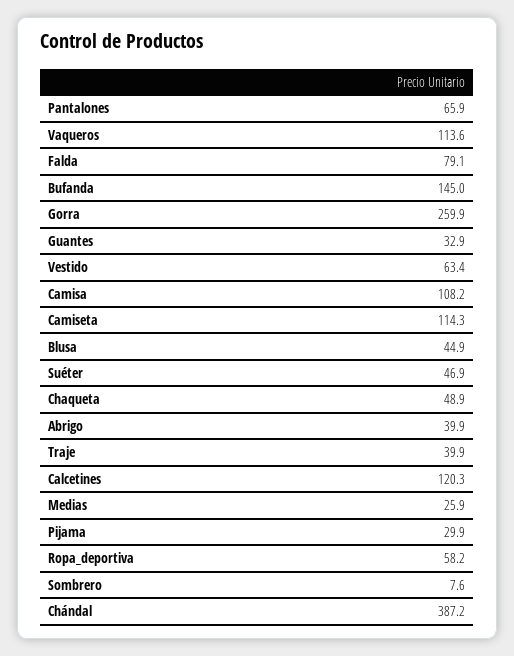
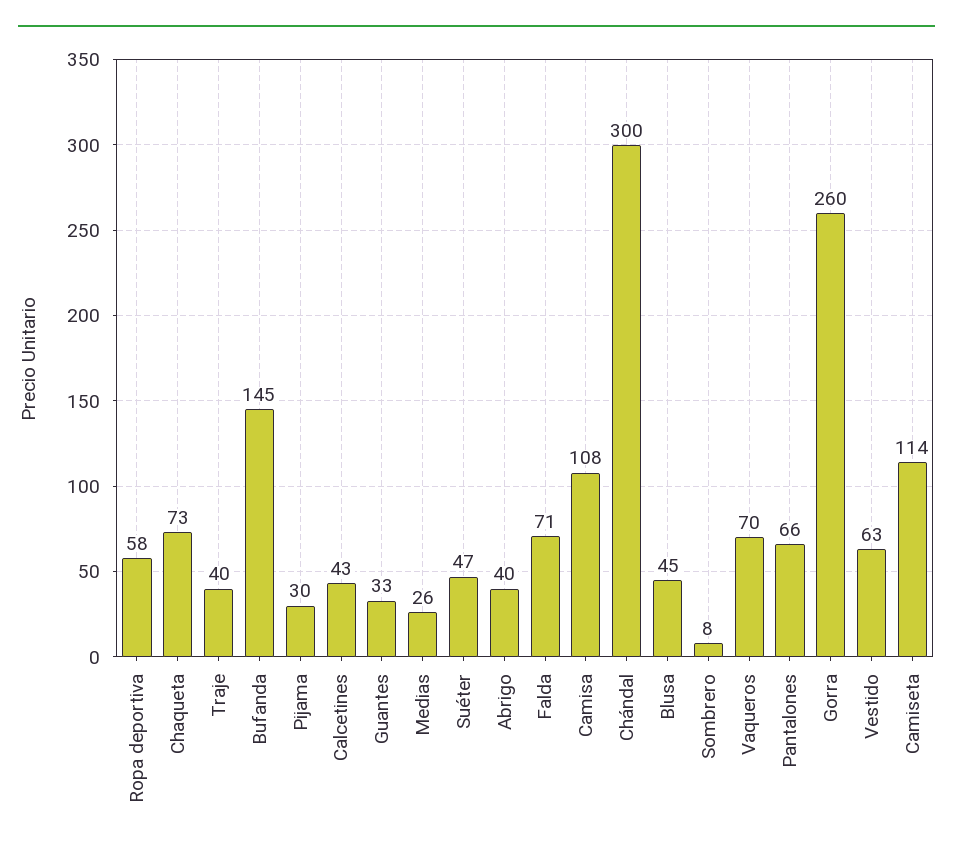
Vaqueros: 113.6 -> 70
Falda: 79.1 -> 71
Chaqueta: 48.9 -> 73
Calcetines: 120.3 -> 43
Chándal: 387.2 -> 300

